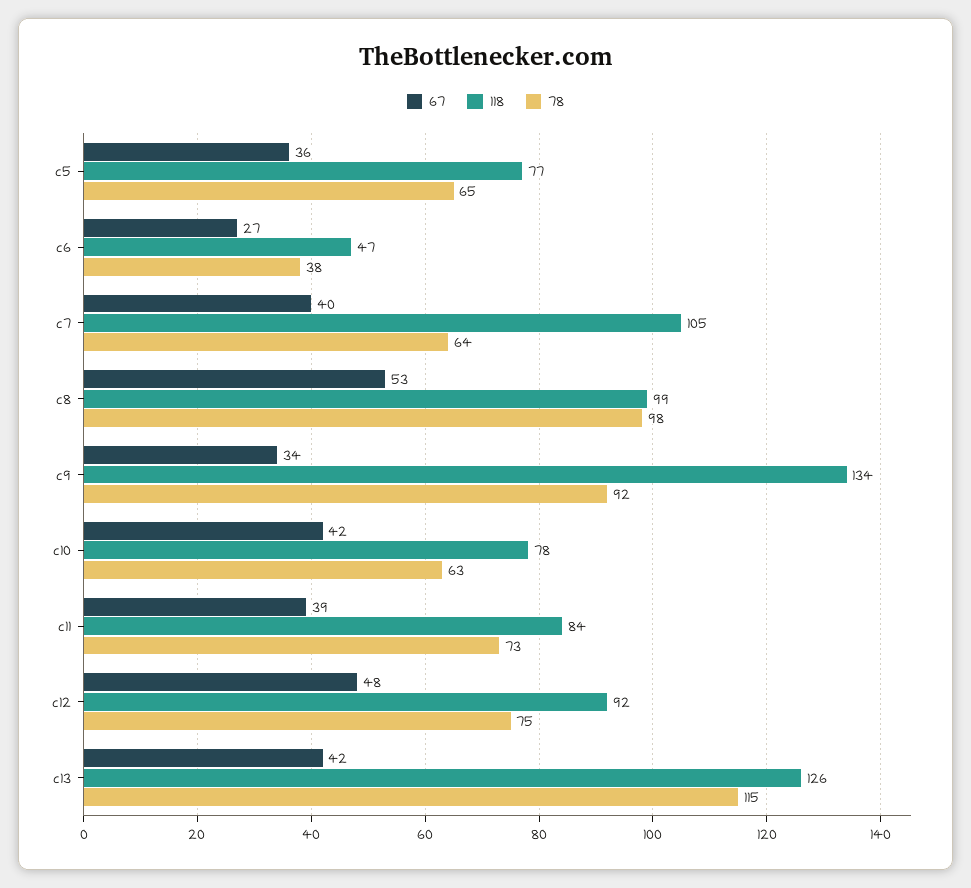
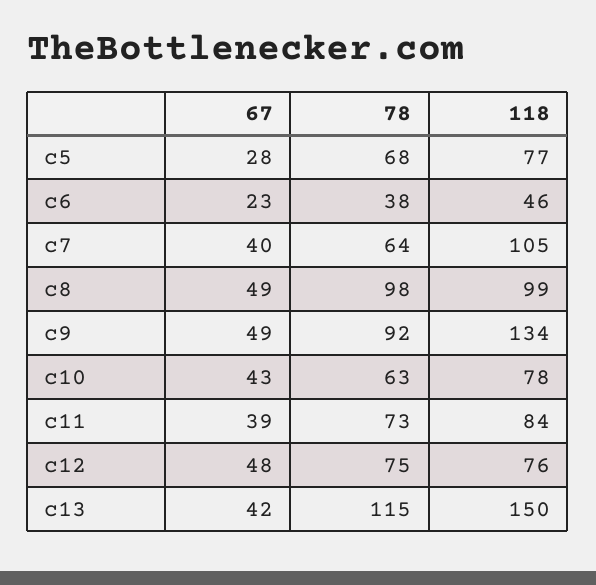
67, c5: 36 -> 28
78, c5: 65 -> 68
67, c6: 27 -> 23
118, c6: 47 -> 46
67, c8: 53 -> 49
67, c9: 34 -> 49
67, c10: 42 -> 43
118, c12: 92 -> 76
118, c13: 126 -> 150

